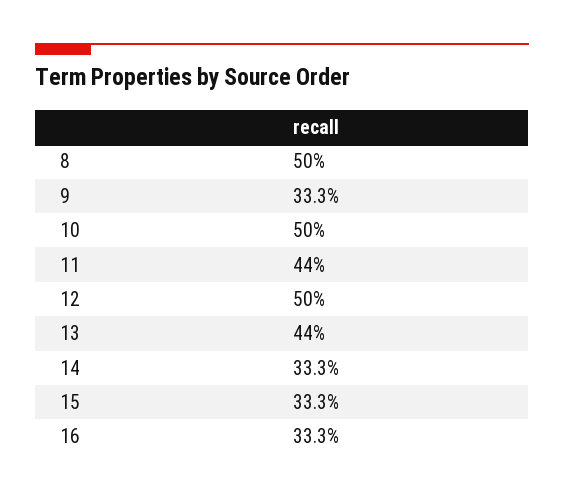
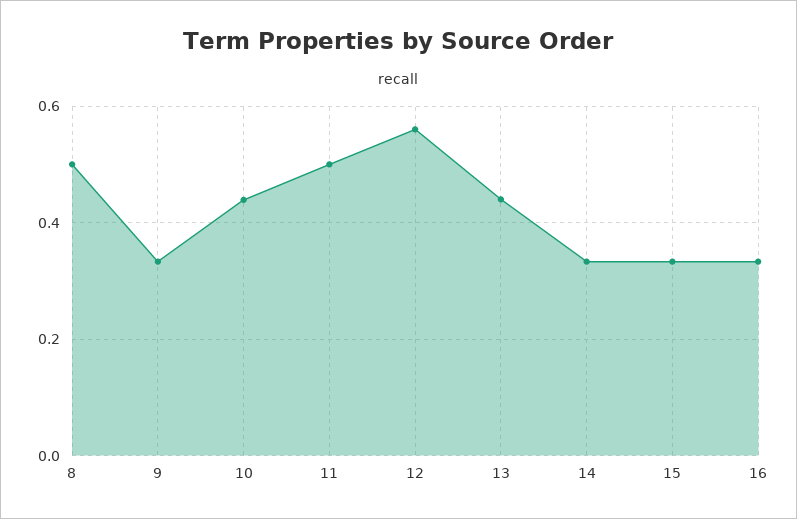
10: 0.5 -> 0.44
11: 0.44 -> 0.5
12: 0.5 -> 0.56

